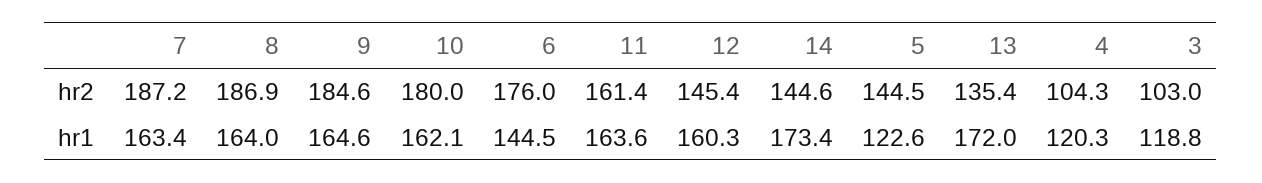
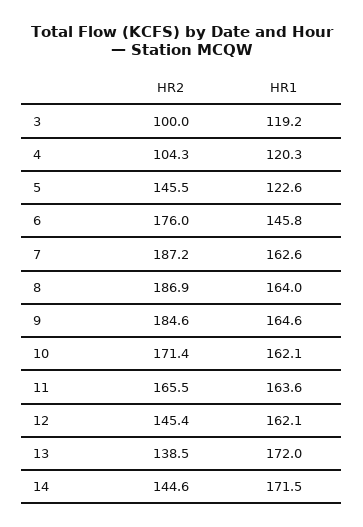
10, hr2: 180 -> 171.4
11, hr2: 161.4 -> 165.5
5, hr2: 144.5 -> 145.5
13, hr2: 135.4 -> 138.5
3, hr2: 103 -> 100
7, hr1: 163.4 -> 162.6
6, hr1: 144.5 -> 145.8
12, hr1: 160.3 -> 162.1
14, hr1: 173.4 -> 171.5
3, hr1: 118.8 -> 119.2

